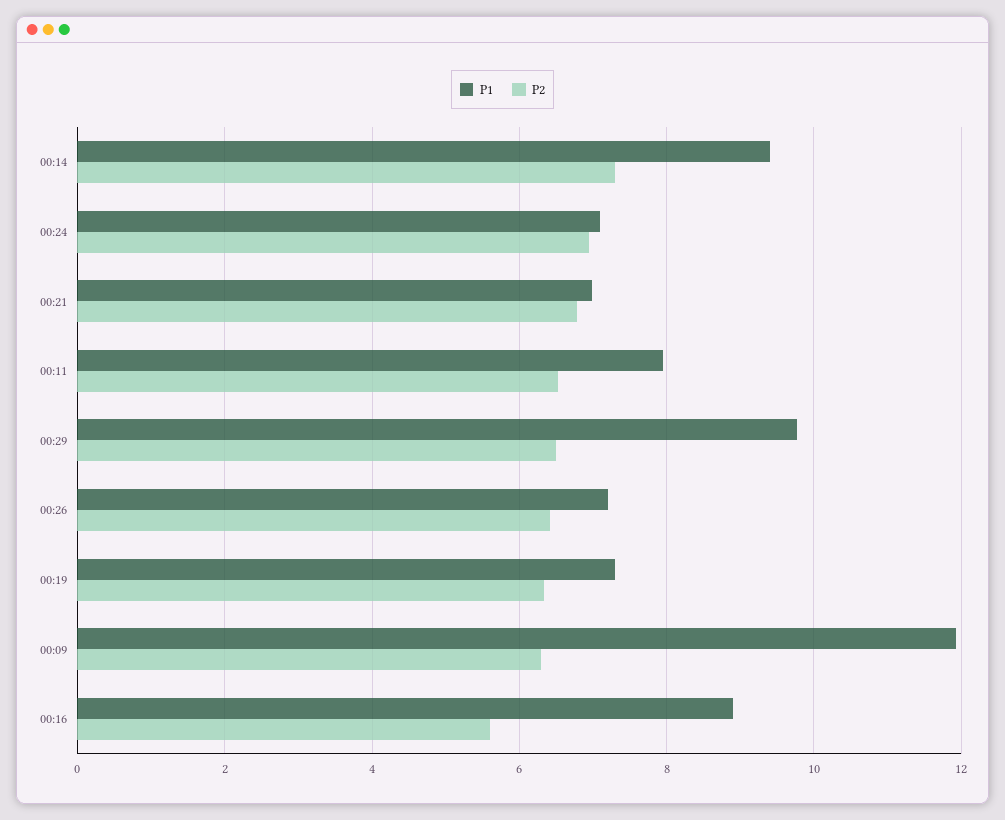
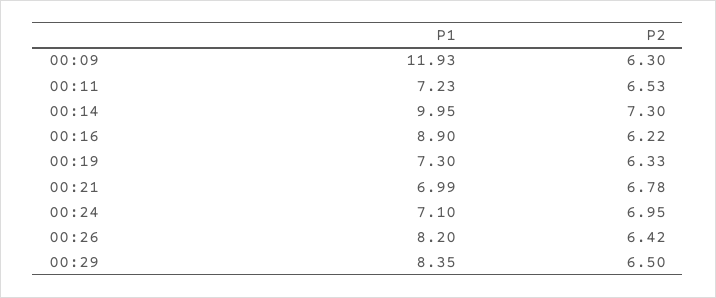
P1, 00:14: 9.4 -> 9.95
P1, 00:11: 8 -> 7.23
P1, 00:29: 9.8 -> 8.35
P1, 00:26: 7.2 -> 8.2
P2, 00:16: 5.6 -> 6.22

